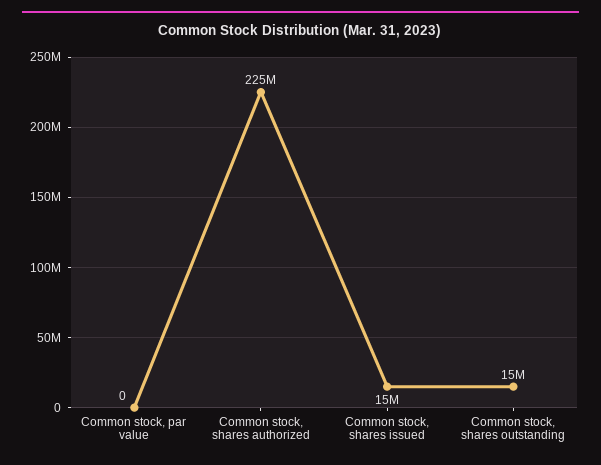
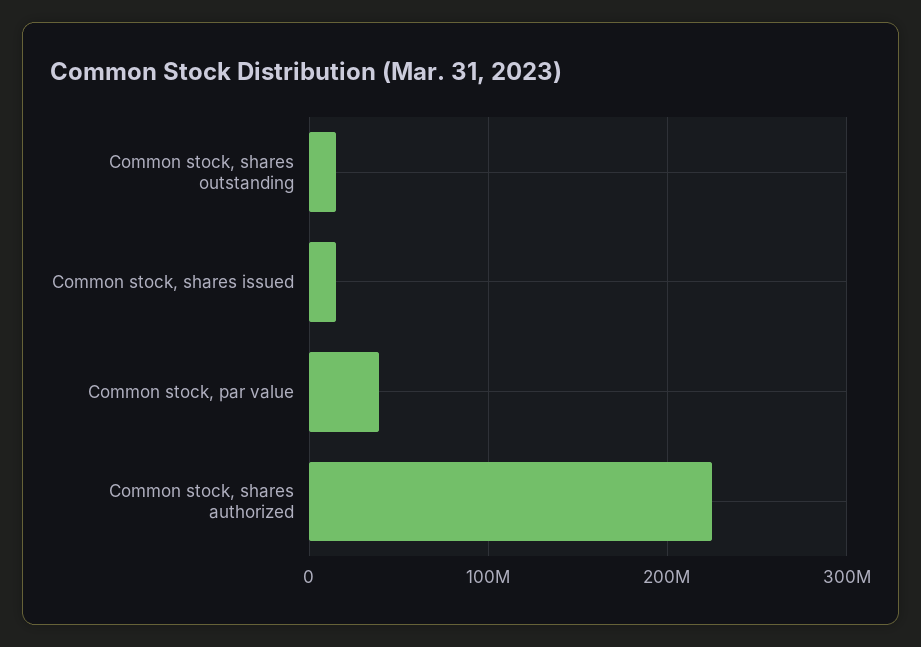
Common stock, par value: 0 -> 40000000

